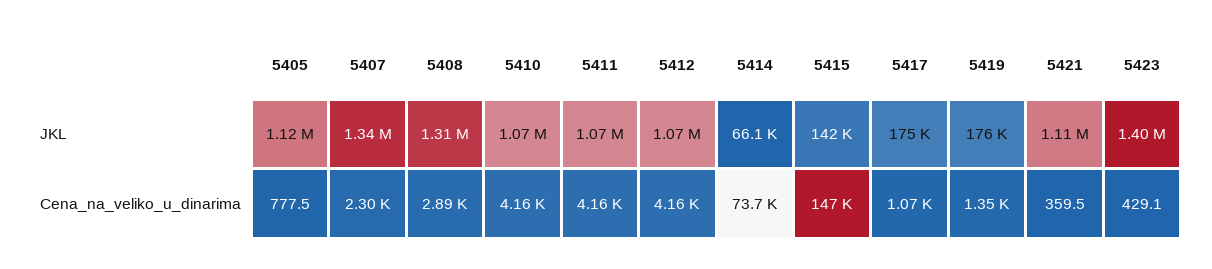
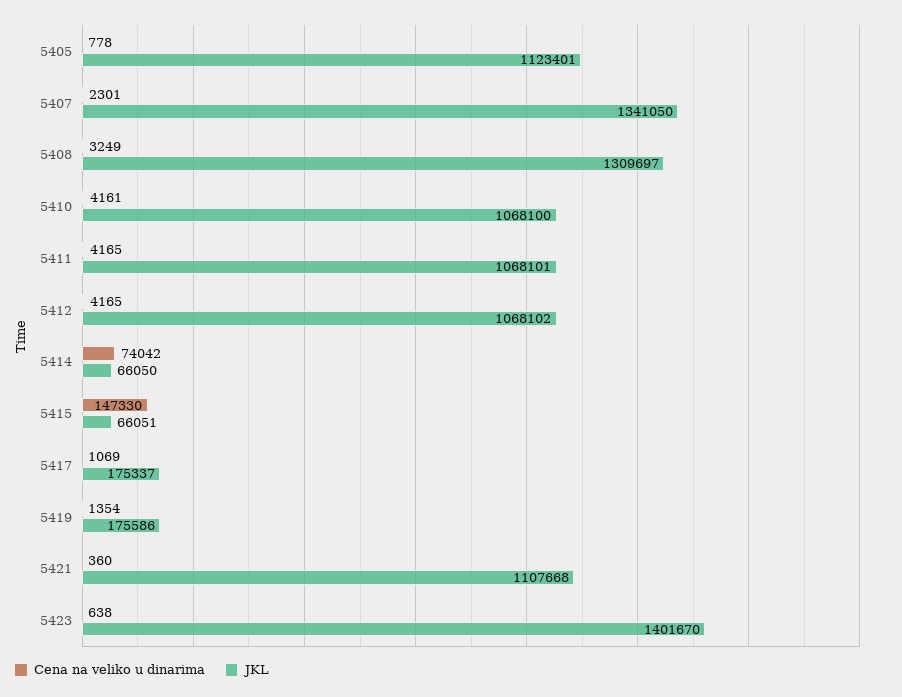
JKL, 5415: 142000 -> 66051
Cena_na_veliko_u_dinarima, 5408: 2890 -> 3249
Cena_na_veliko_u_dinarima, 5414: 73700 -> 74042
Cena_na_veliko_u_dinarima, 5423: 429.1 -> 638

